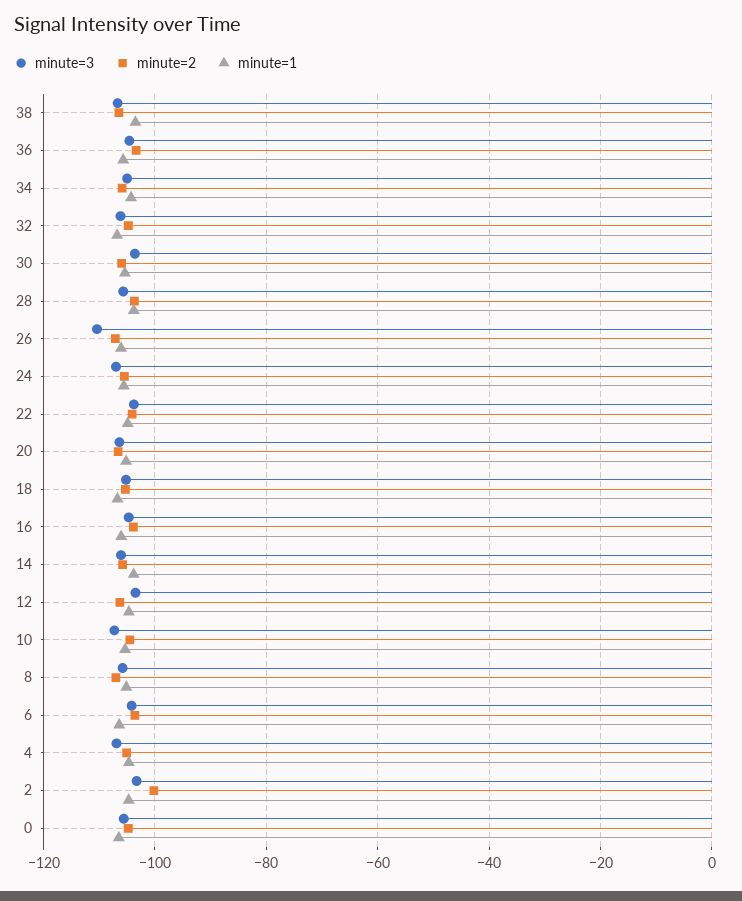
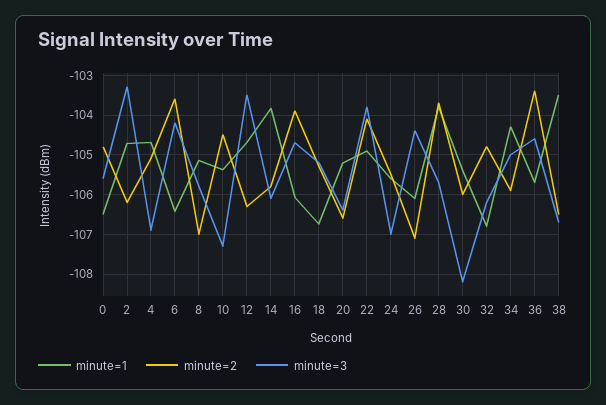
minute=3, 30: -104 -> -108.2
minute=3, 26: -110 -> -104.4
minute=2, 2: -100 -> -106.2

